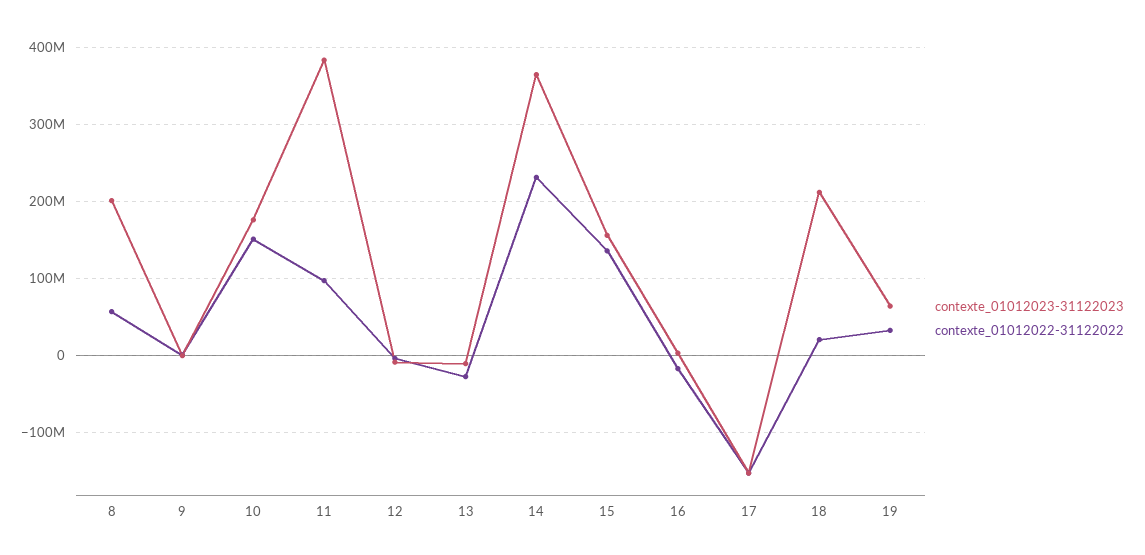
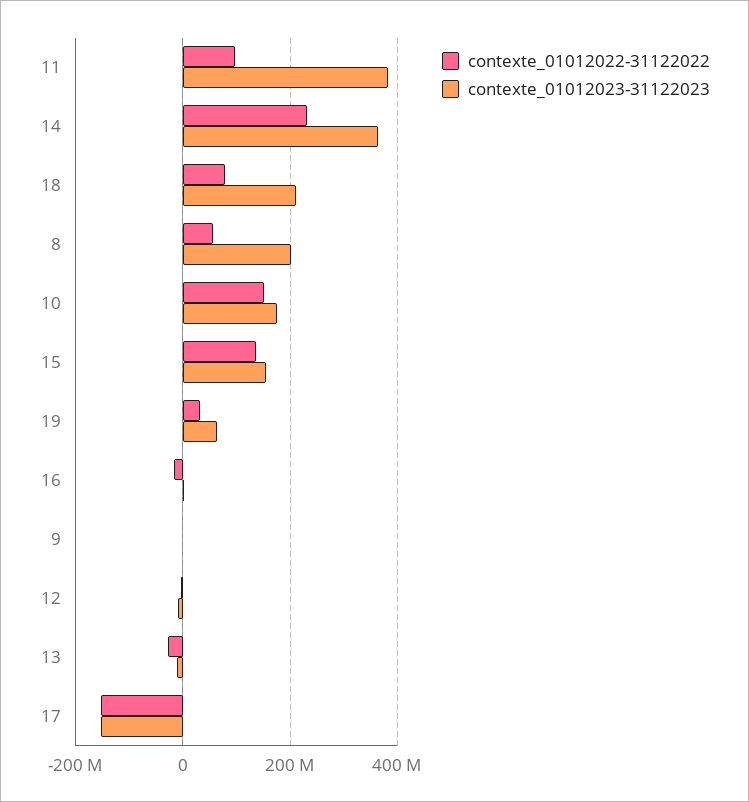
contexte_01012022-31122022, 18: 20000000 -> 80000000

